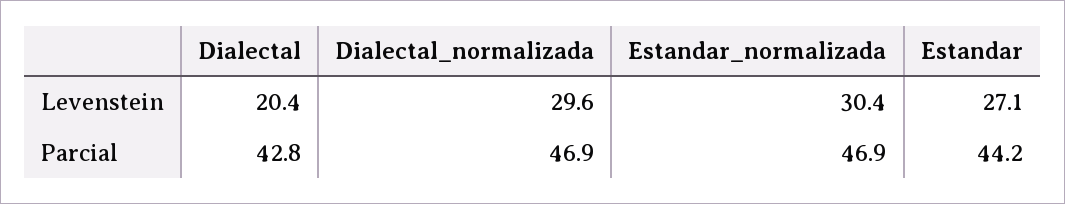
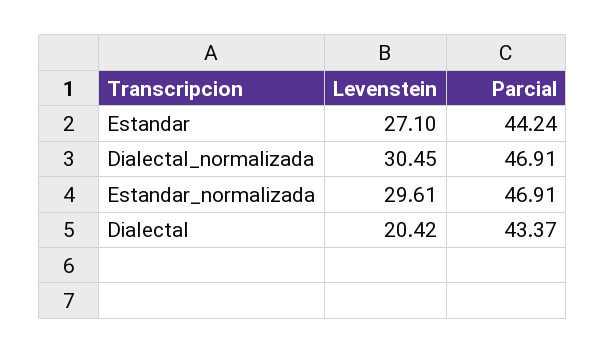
Dialectal_normalizada, Levenstein: 29.6 -> 30.45
Estandar_normalizada, Levenstein: 30.4 -> 29.61
Dialectal, Parcial: 42.8 -> 43.37

